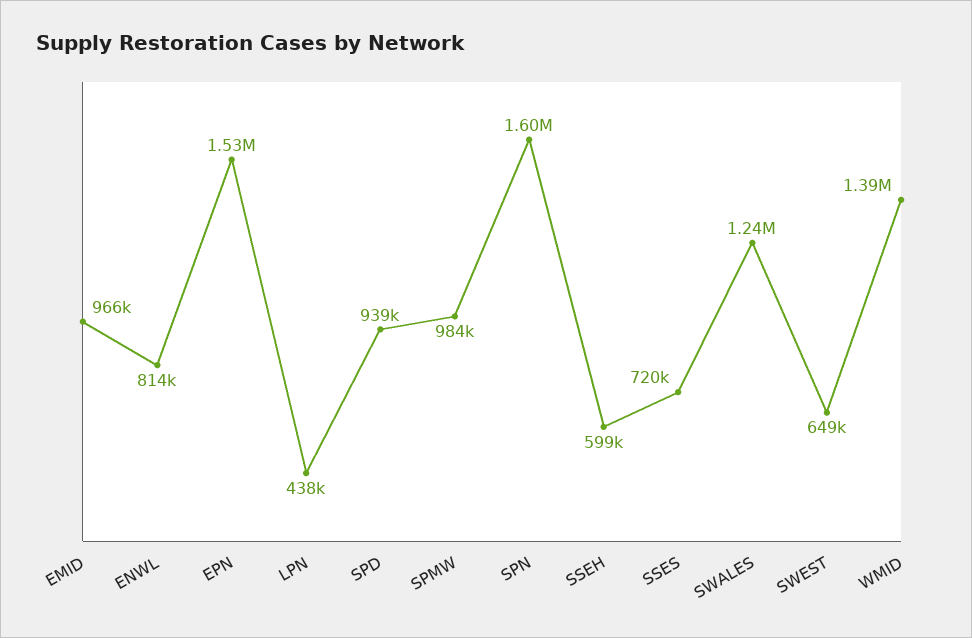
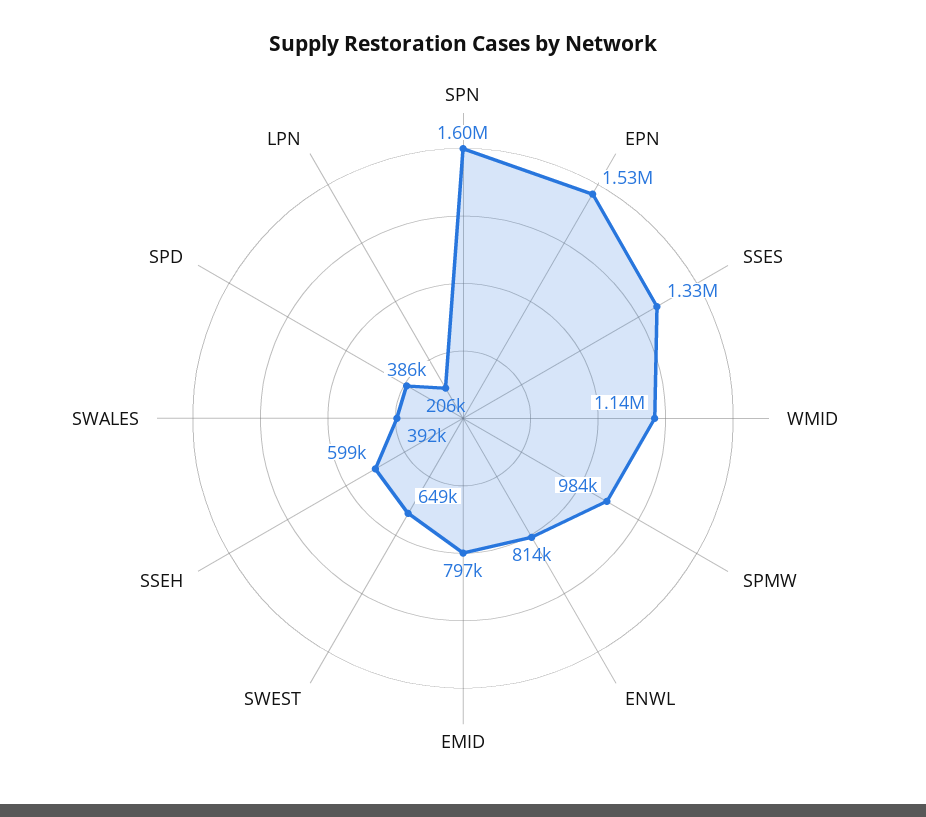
EMID: 966000 -> 797000
LPN: 438000 -> 206000
SPD: 939000 -> 386000
SSES: 720000 -> 1330000
SWALES: 1240000 -> 392000
WMID: 1390000 -> 1140000

